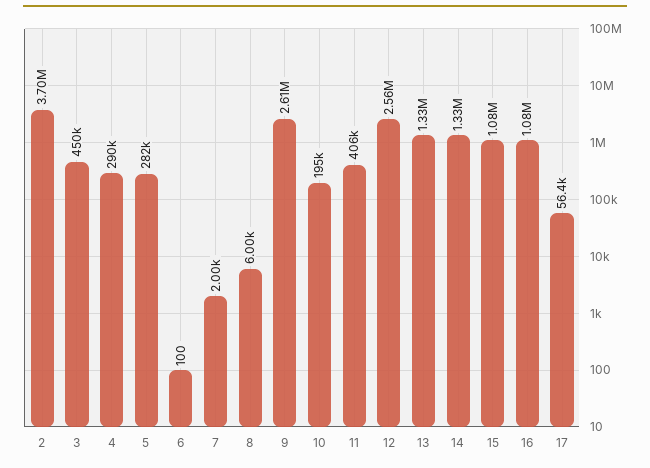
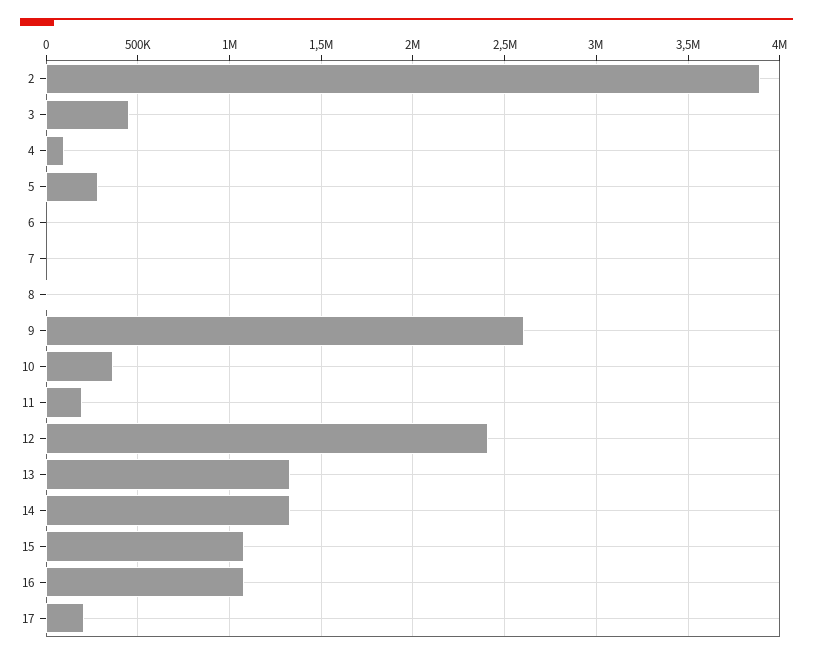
2: 3700000 -> 3900000
4: 290000 -> 100000
10: 195000 -> 350000
11: 406000 -> 200000
12: 2560000 -> 2400000
17: 56400 -> 200000

